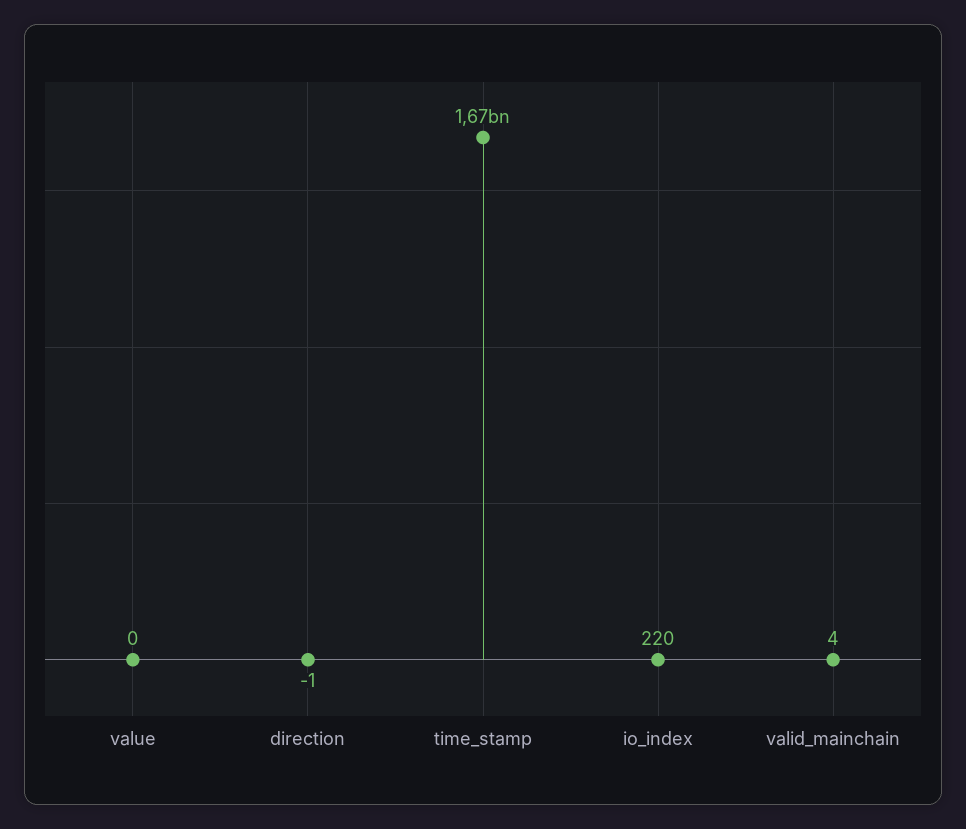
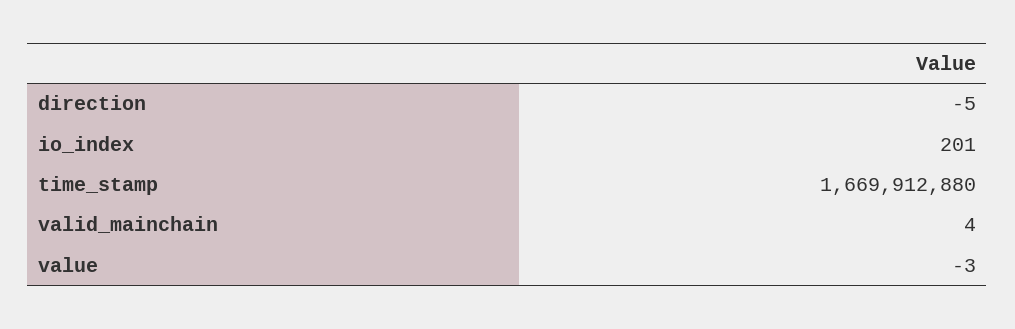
value: 0 -> -3
direction: -1 -> -5
io_index: 220 -> 201

